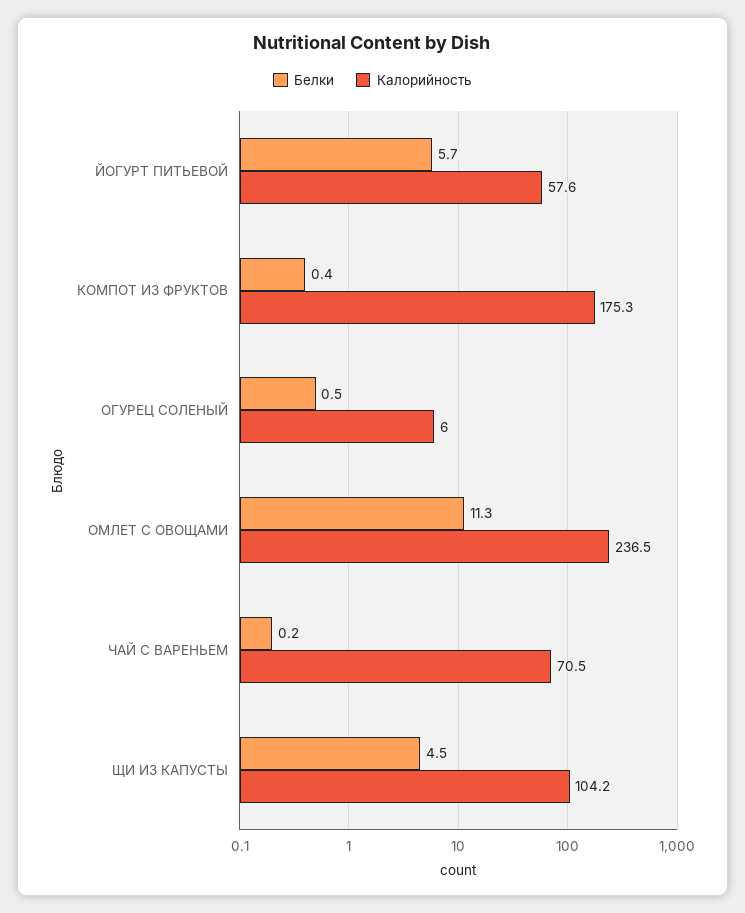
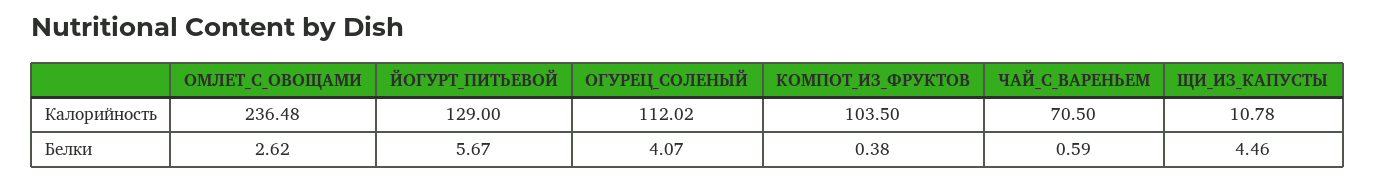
Калорийность, ЙОГУРТ ПИТЬЕВОЙ: 57.6 -> 129
Калорийность, КОМПОТ ИЗ ФРУКТОВ: 175.3 -> 103.5
Белки, ОГУРЕЦ СОЛЕНЫЙ: 0.5 -> 4.07
Калорийность, ОГУРЕЦ СОЛЕНЫЙ: 6 -> 112.02
Белки, ОМЛЕТ С ОВОЩАМИ: 11.3 -> 2.62
Белки, ЧАЙ С ВАРЕНЬЕМ: 0.2 -> 0.59
Калорийность, ЩИ ИЗ КАПУСТЫ: 104.2 -> 10.78

